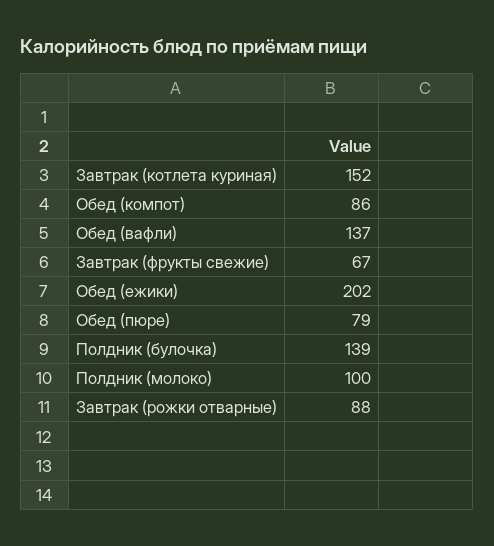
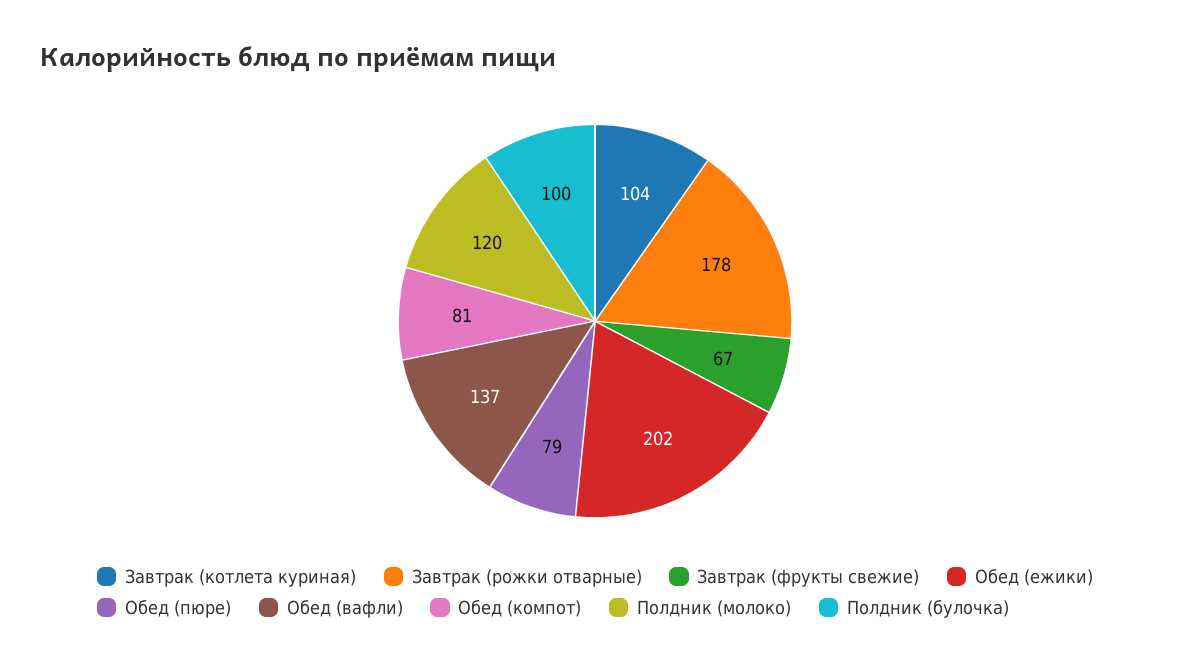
Завтрак (котлета куриная): 152 -> 104
Обед (компот): 86 -> 81
Полдник (булочка): 139 -> 100
Полдник (молоко): 100 -> 120
Завтрак (рожки отварные): 88 -> 178

